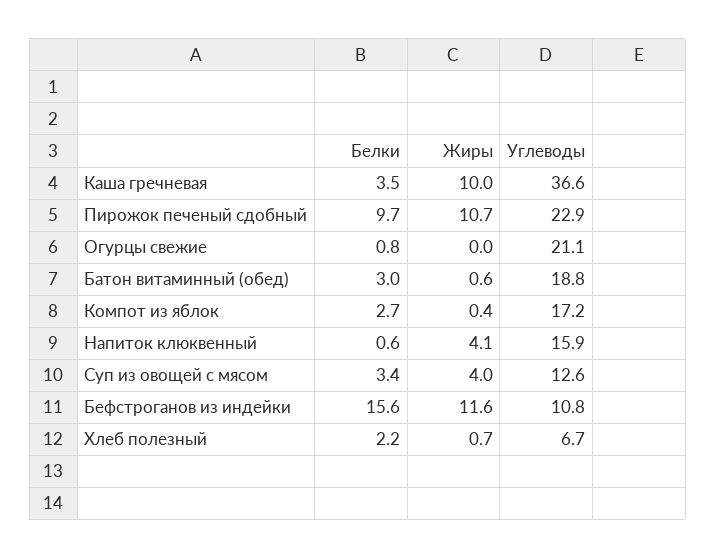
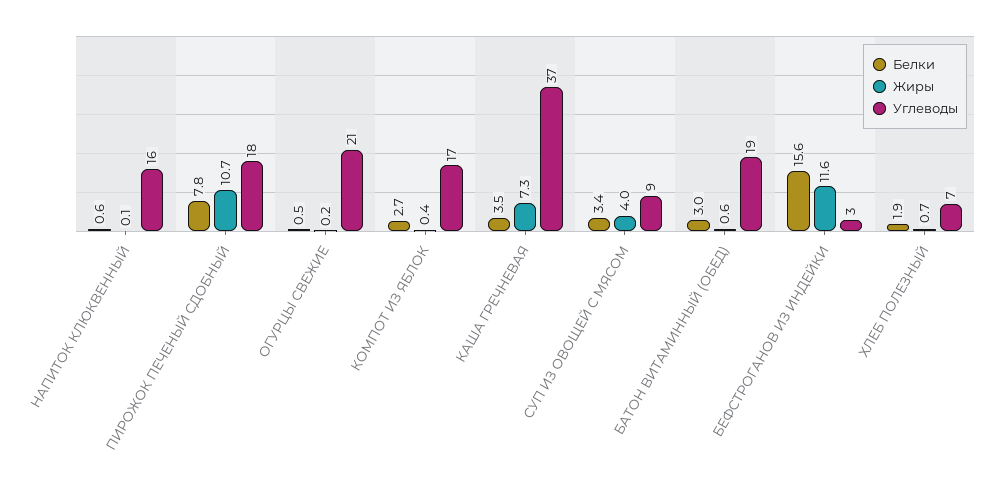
Жиры, Каша гречневая: 10 -> 7.3
Белки, Пирожок печеный сдобный: 9.7 -> 7.8
Углеводы, Пирожок печеный сдобный: 22.9 -> 18
Белки, Огурцы свежие: 0.8 -> 0.5
Жиры, Огурцы свежие: 0 -> 0.2
Жиры, Напиток клюквенный: 4.1 -> 0.1
Углеводы, Суп из овощей с мясом: 12.6 -> 9
Углеводы, Бефстроганов из индейки: 10.8 -> 3
Белки, Хлеб полезный: 2.2 -> 1.9

